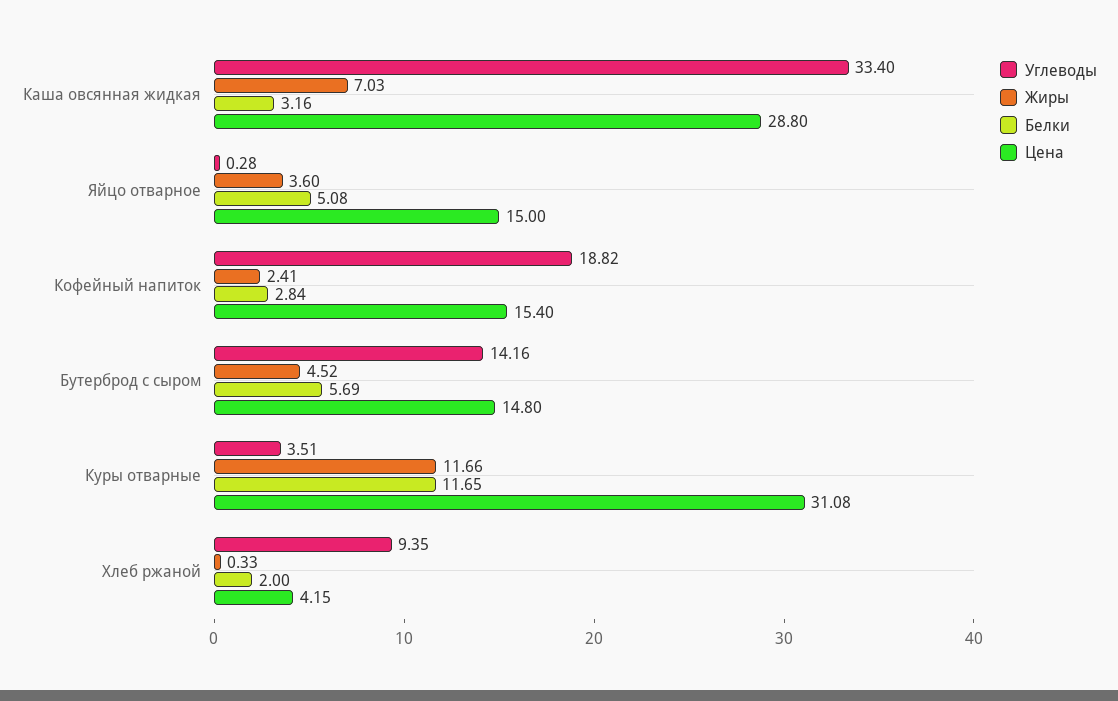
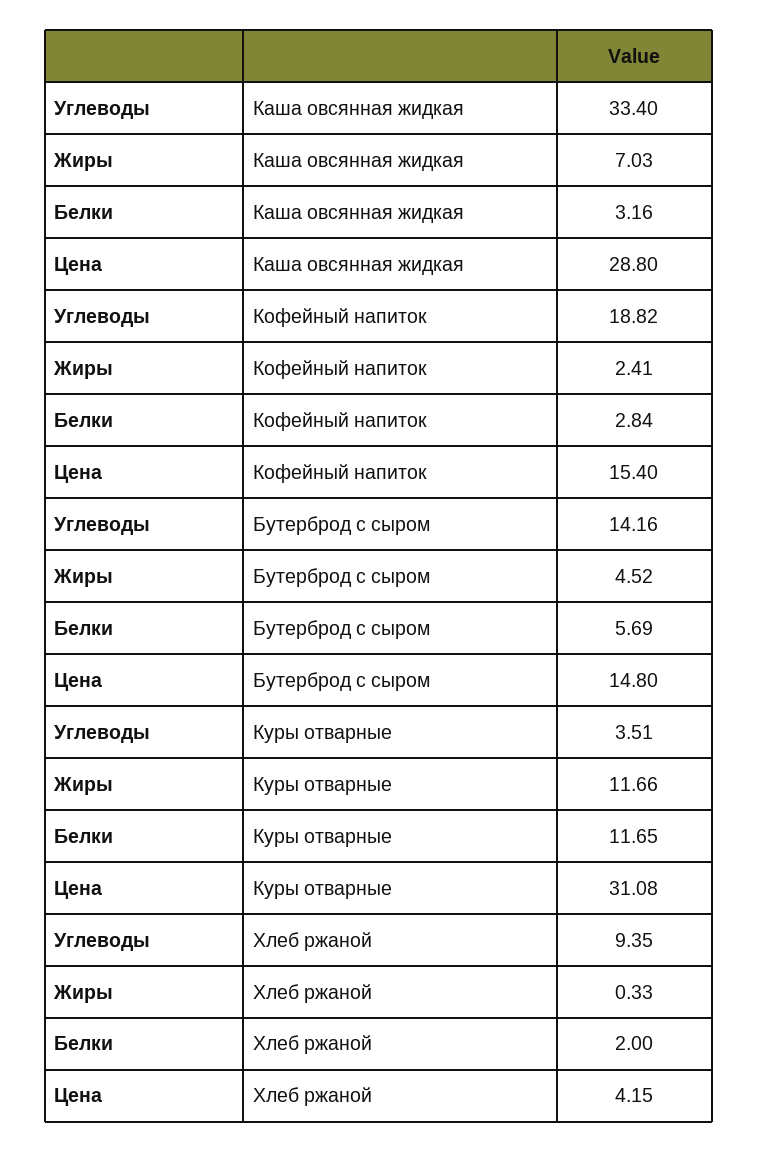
Углеводы, Яйцо отварное: 0.28 -> none
Жиры, Яйцо отварное: 3.6 -> none
Белки, Яйцо отварное: 5.08 -> none
Цена, Яйцо отварное: 15 -> none

